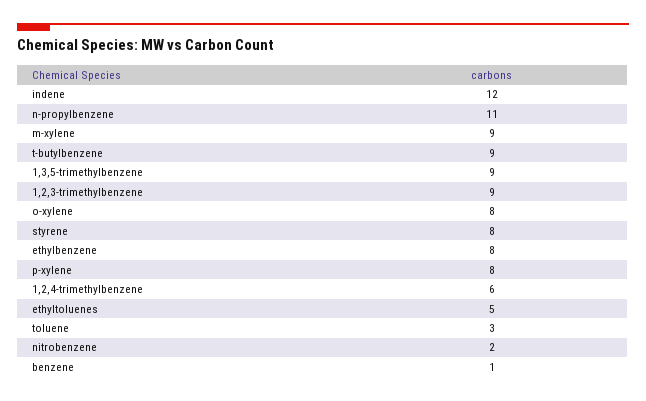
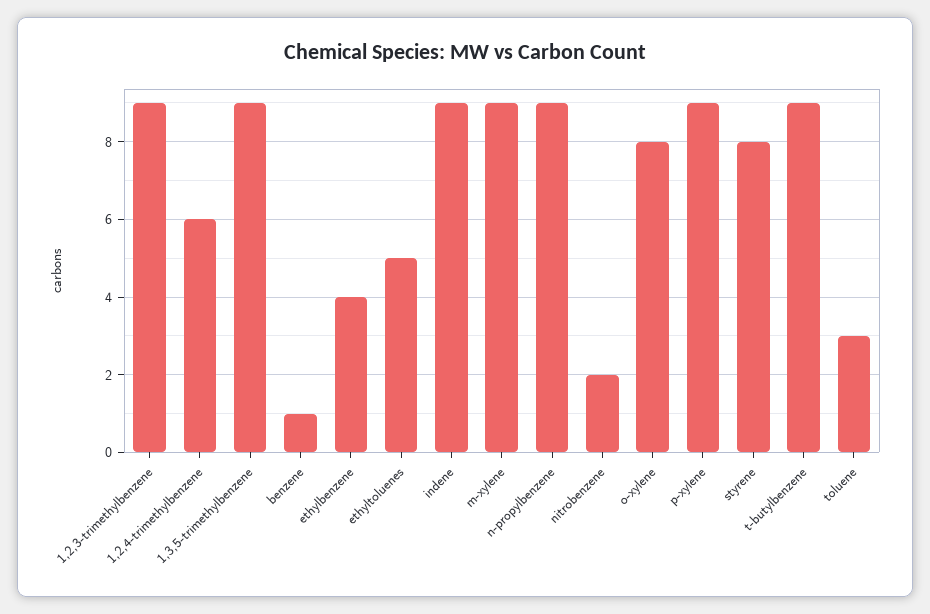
indene: 12 -> 9
n-propylbenzene: 11 -> 9
ethylbenzene: 8 -> 4
p-xylene: 8 -> 9

